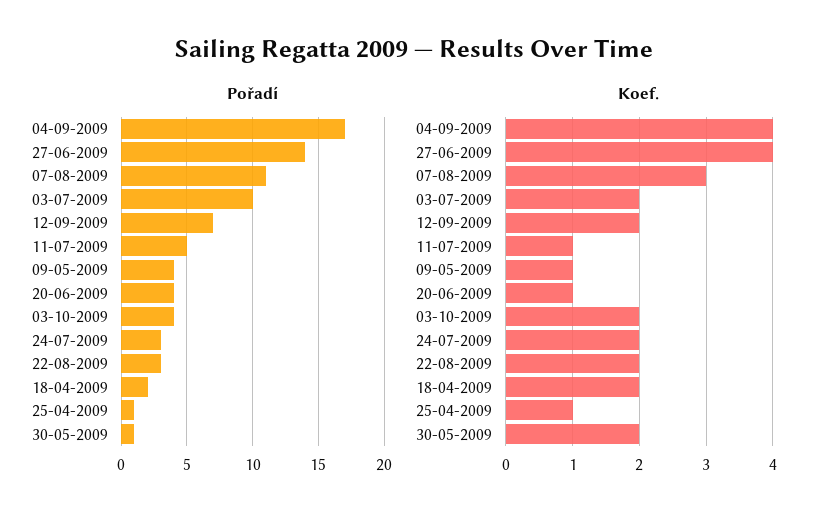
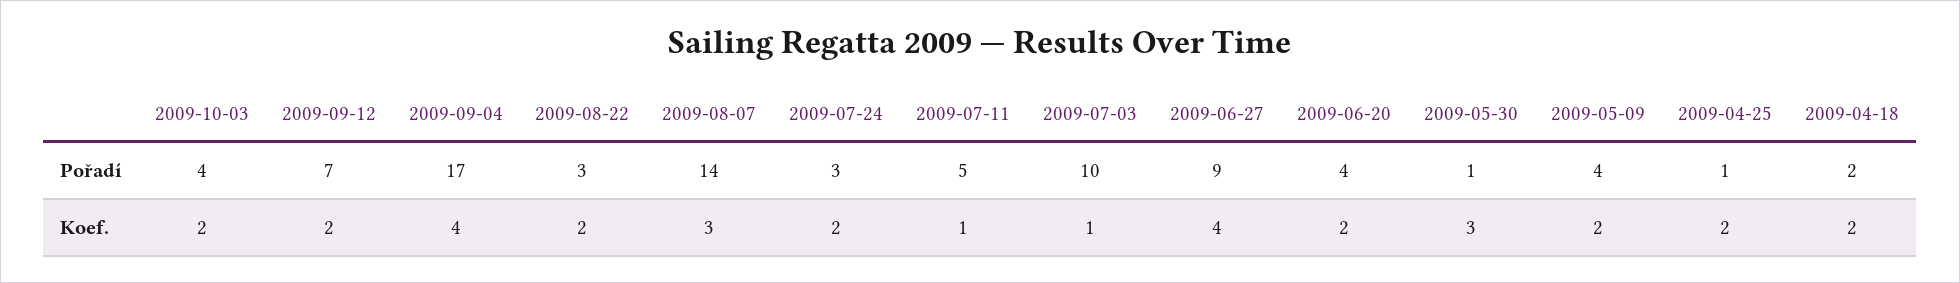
Pořadí, 27-06-2009: 14 -> 9
Pořadí, 07-08-2009: 11 -> 14
Koef., 03-07-2009: 2 -> 1
Koef., 09-05-2009: 1 -> 2
Koef., 20-06-2009: 1 -> 2
Koef., 25-04-2009: 1 -> 2
Koef., 30-05-2009: 2 -> 3

